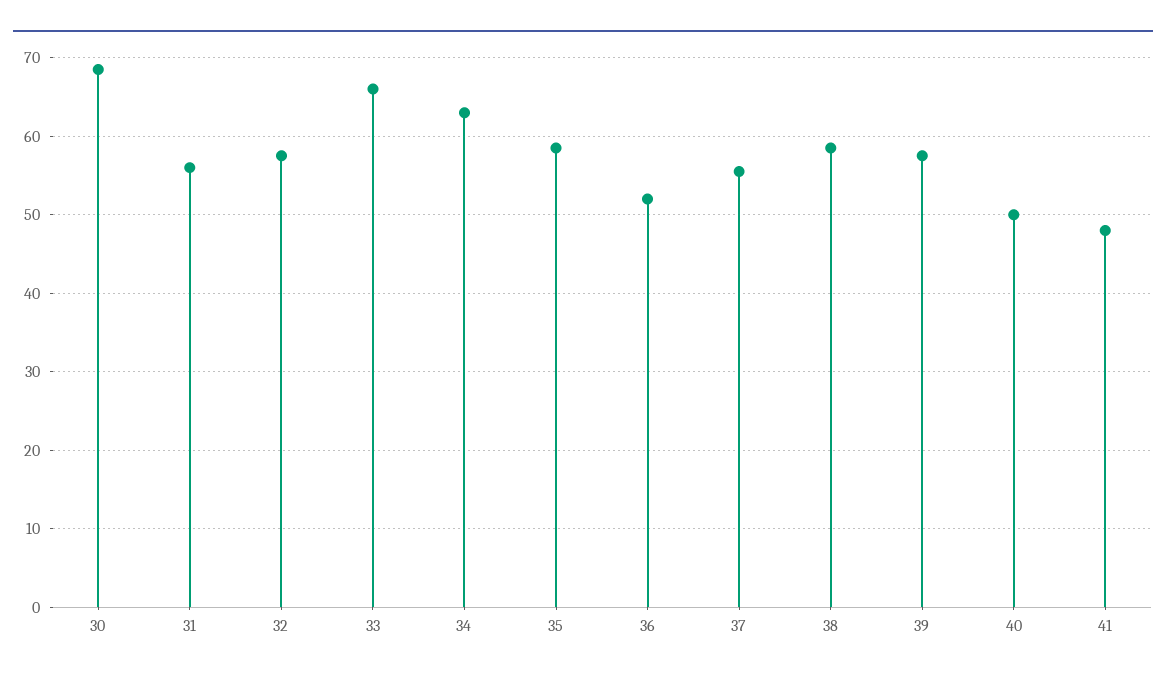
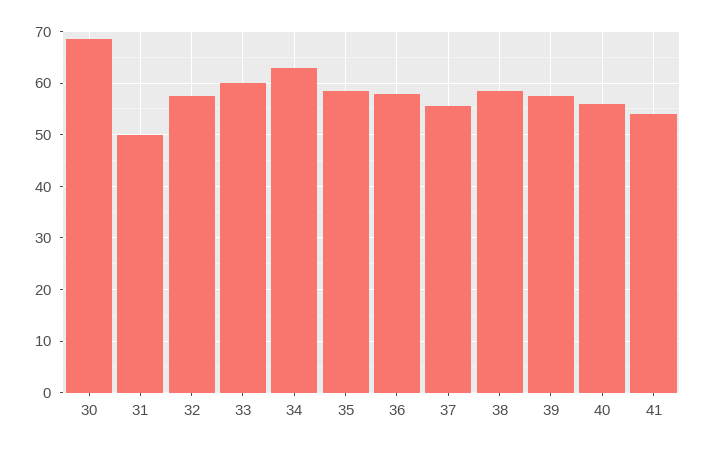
31: 56 -> 50
33: 66 -> 60
36: 52 -> 58
40: 50 -> 56
41: 48 -> 54

